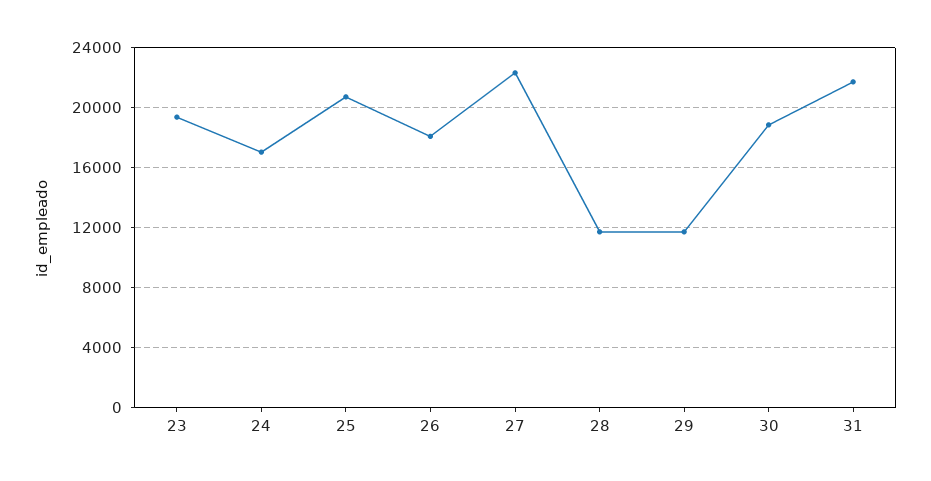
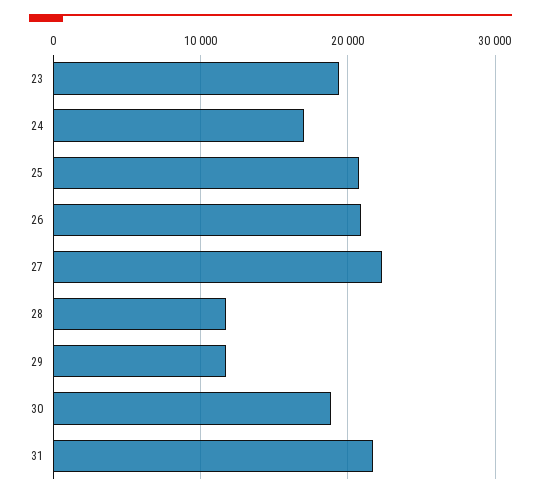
26: 18000 -> 21000

